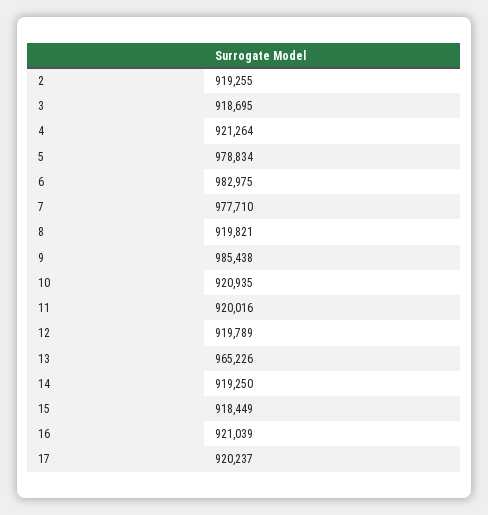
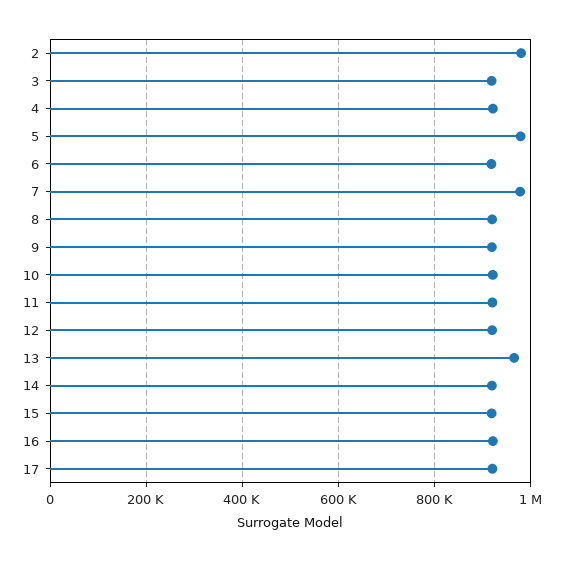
2: 919255 -> 980000
6: 982975 -> 920000
9: 985438 -> 920000

